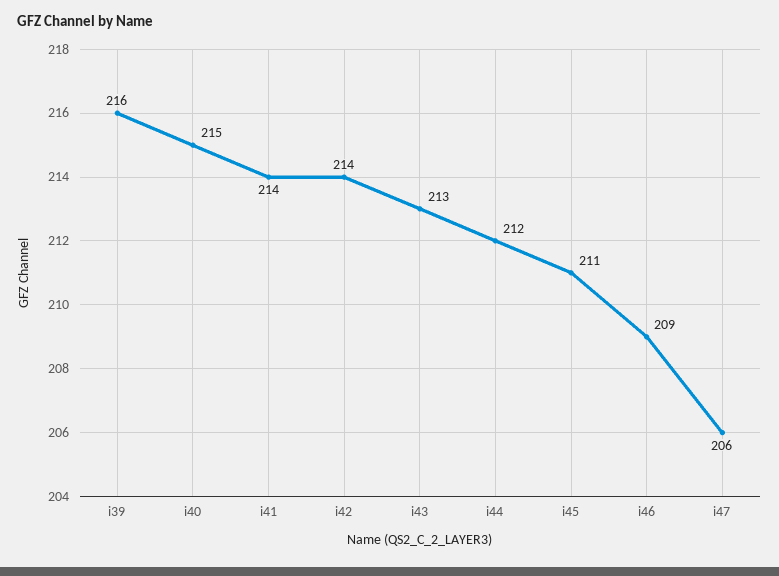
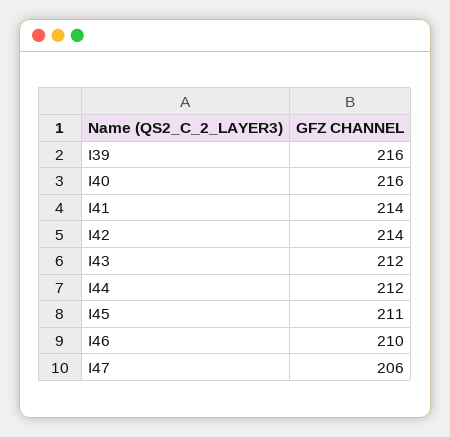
i40: 215 -> 216
i43: 213 -> 212
i46: 209 -> 210

